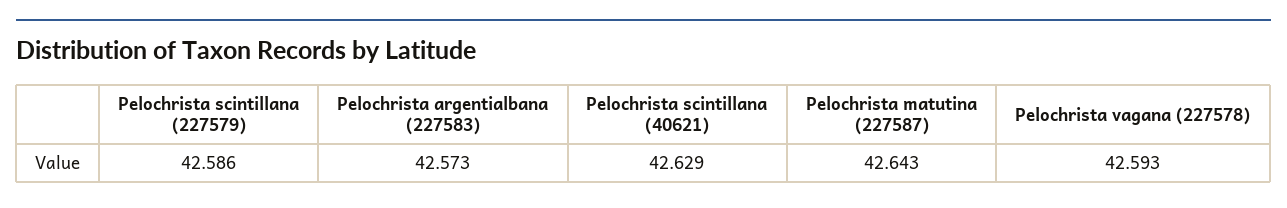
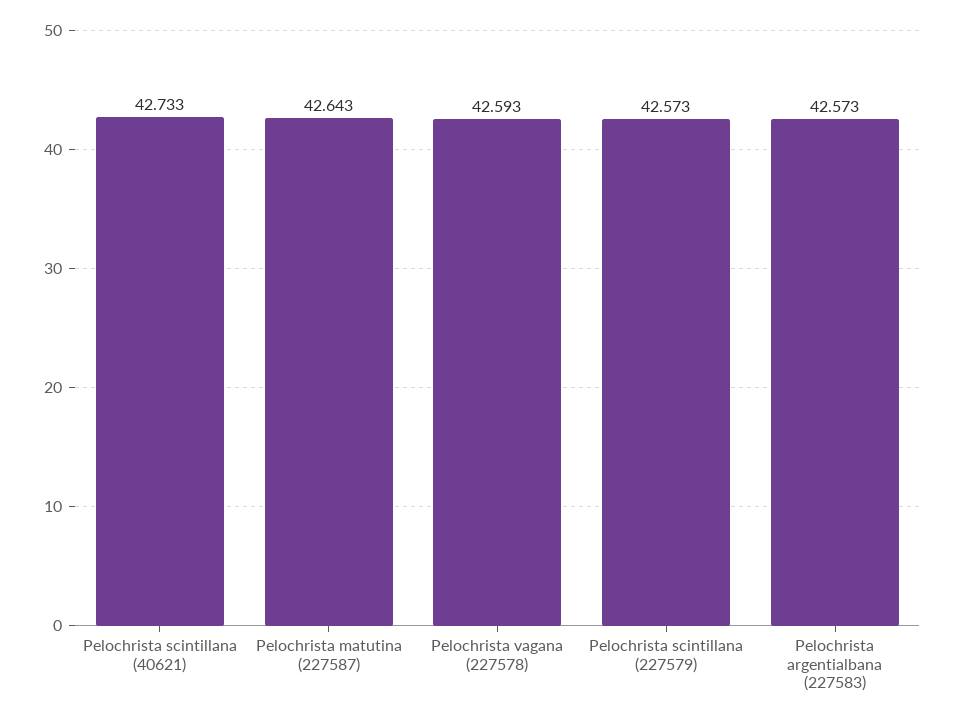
Pelochrista scintillana (227579): 42.586 -> 42.573
Pelochrista scintillana (40621): 42.629 -> 42.733

